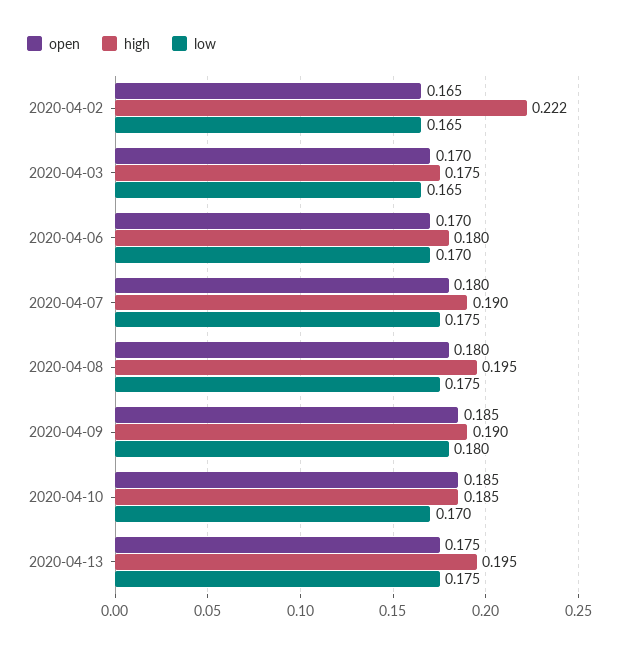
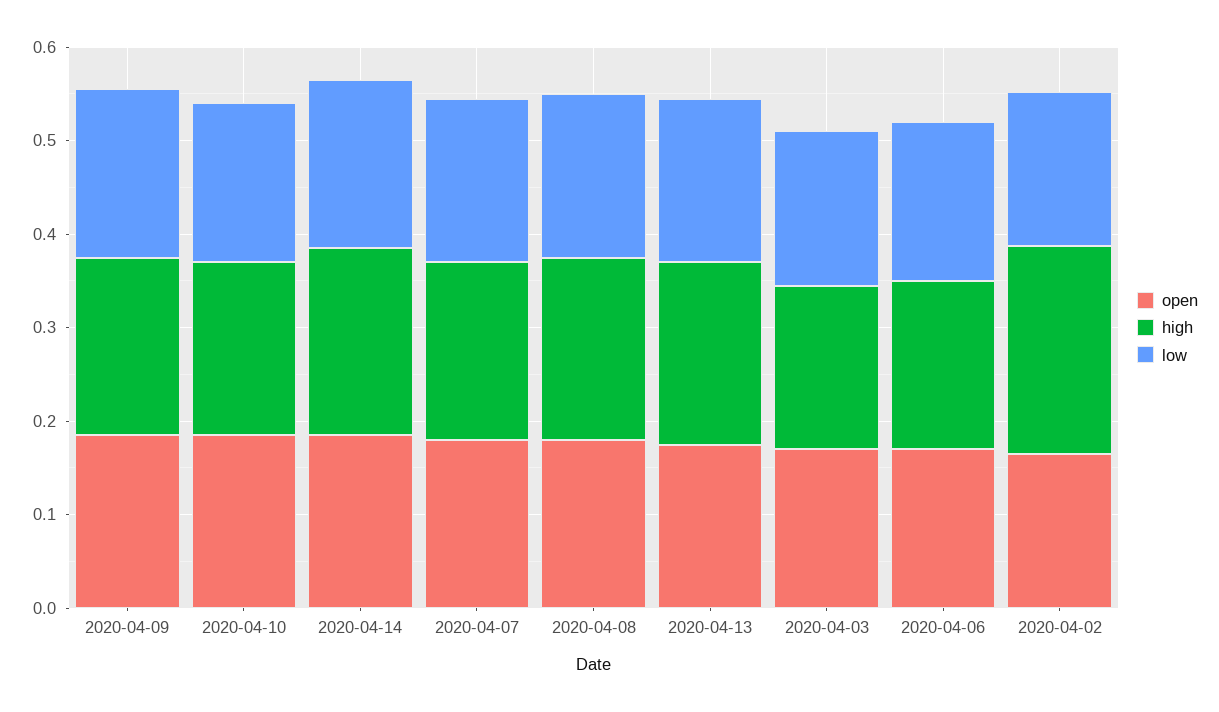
open, 2020-04-14: none -> 0.18
high, 2020-04-14: none -> 0.2
low, 2020-04-14: none -> 0.18

